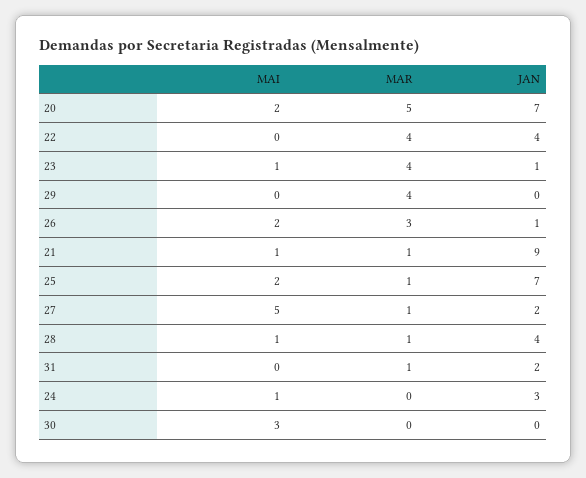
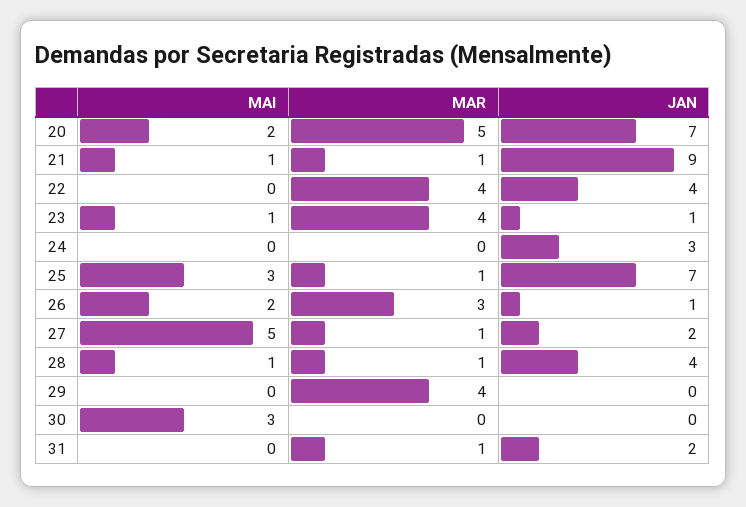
MAI, 25: 2 -> 3
MAI, 24: 1 -> 0

